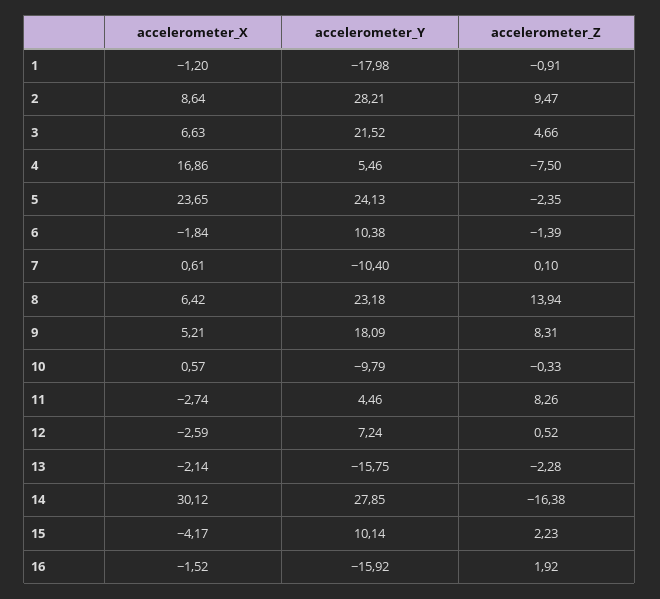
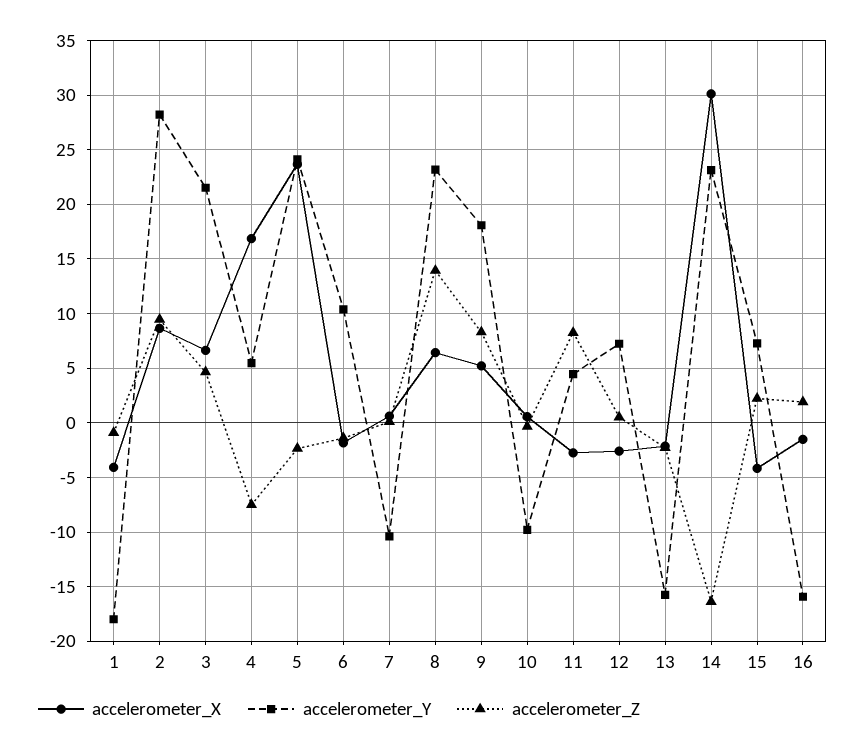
accelerometer_X, 1: -1.2 -> -4
accelerometer_Y, 14: 27.85 -> 23
accelerometer_Y, 15: 10.14 -> 7

